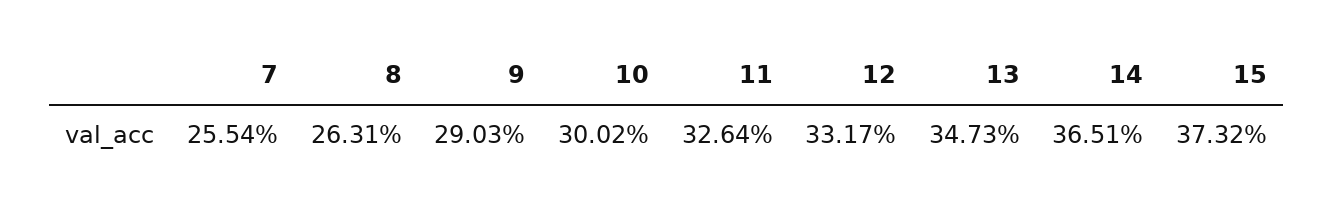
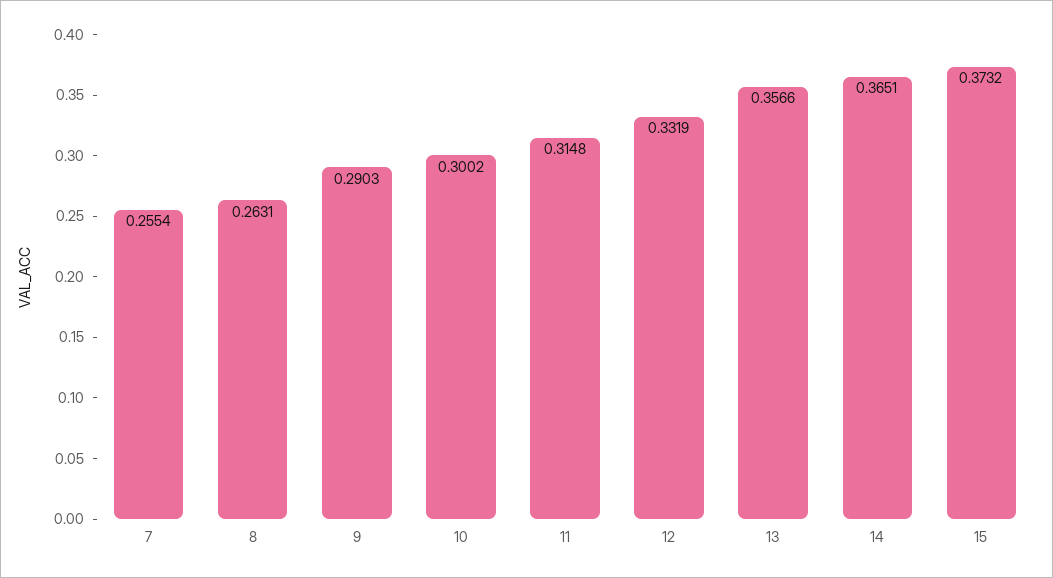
11: 0.3264 -> 0.3148
12: 0.3317 -> 0.3319
13: 0.3473 -> 0.3566

